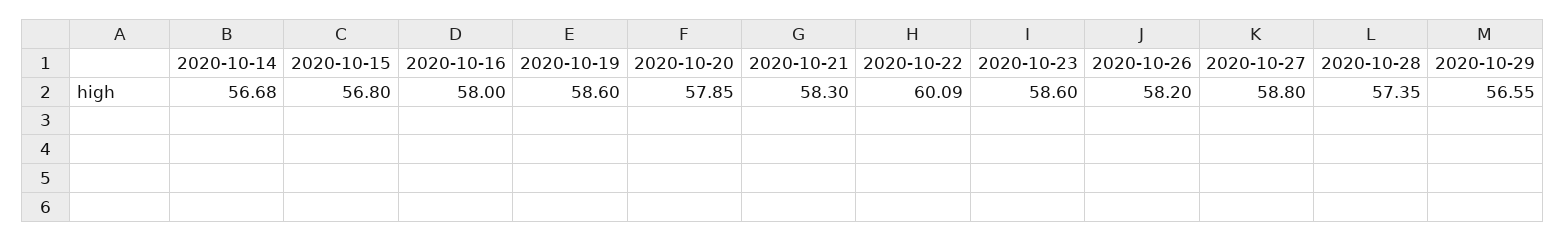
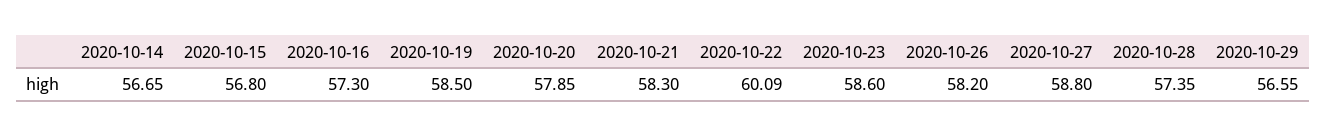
2020-10-14: 56.68 -> 56.65
2020-10-16: 58 -> 57.3
2020-10-19: 58.6 -> 58.5

